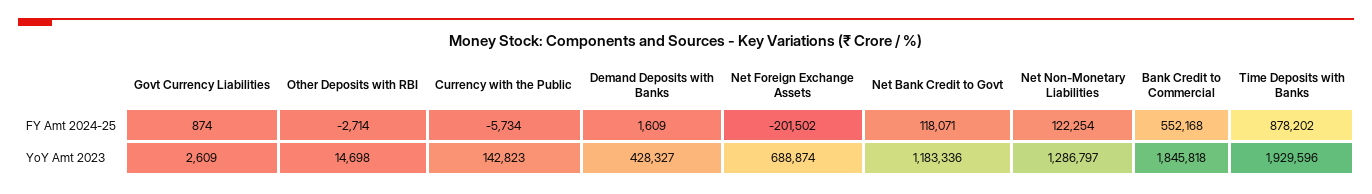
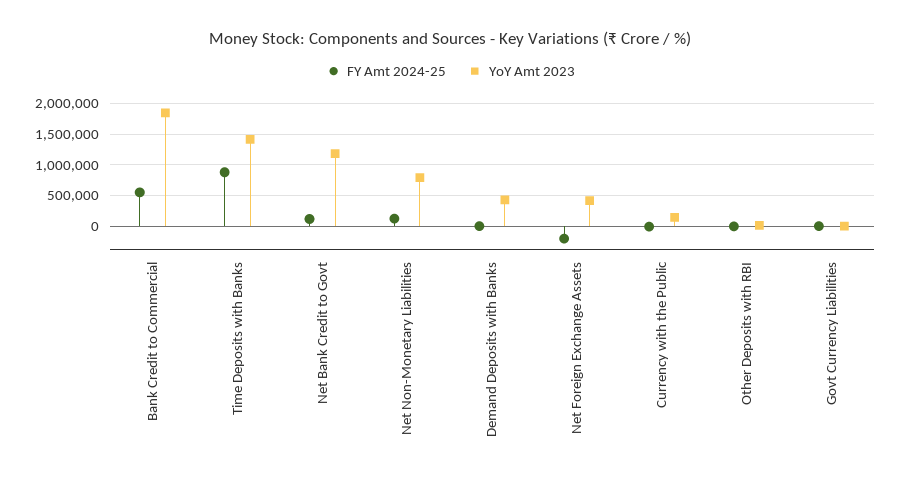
YoY Amt 2023, Net Foreign Exchange Assets: 688874 -> 400000
YoY Amt 2023, Net Non-Monetary Liabilities: 1286797 -> 800000
YoY Amt 2023, Time Deposits with Banks: 1929596 -> 1400000

